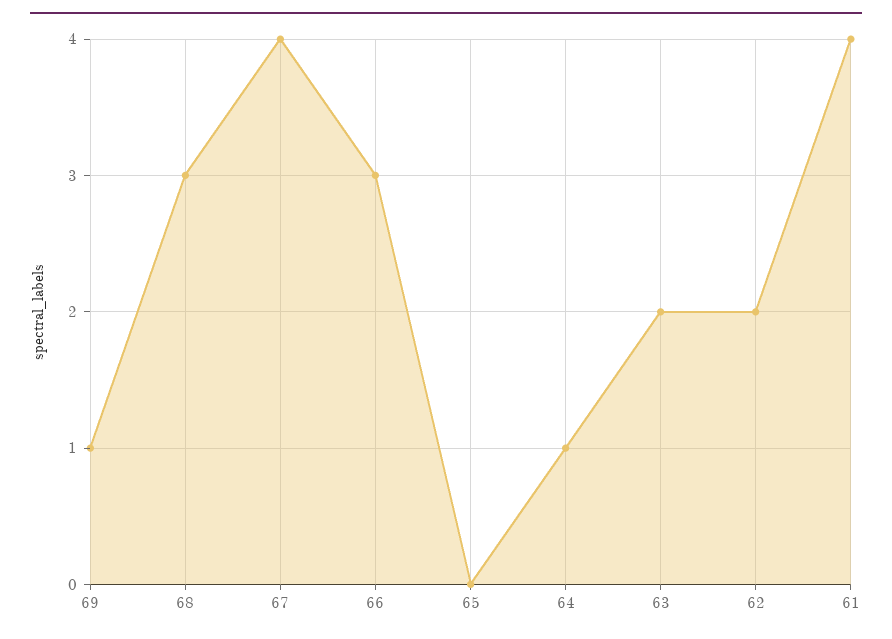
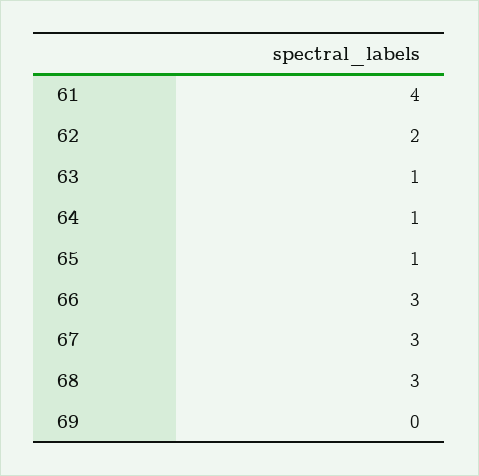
69: 1 -> 0
67: 4 -> 3
65: 0 -> 1
63: 2 -> 1

